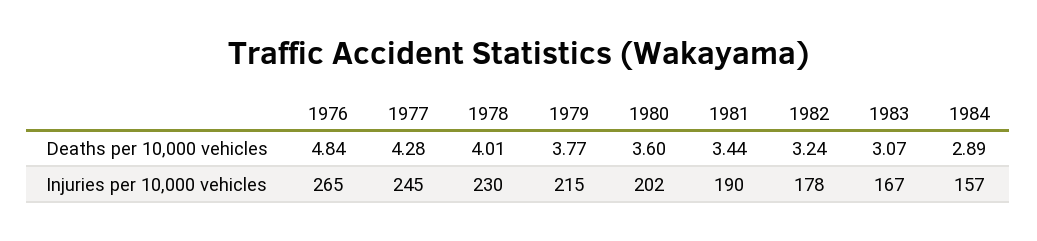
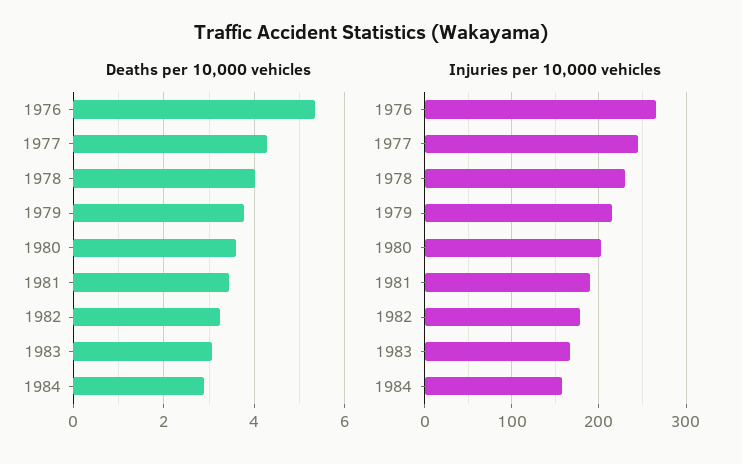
Deaths per 10,000 vehicles, 1976: 4.84 -> 5.4

